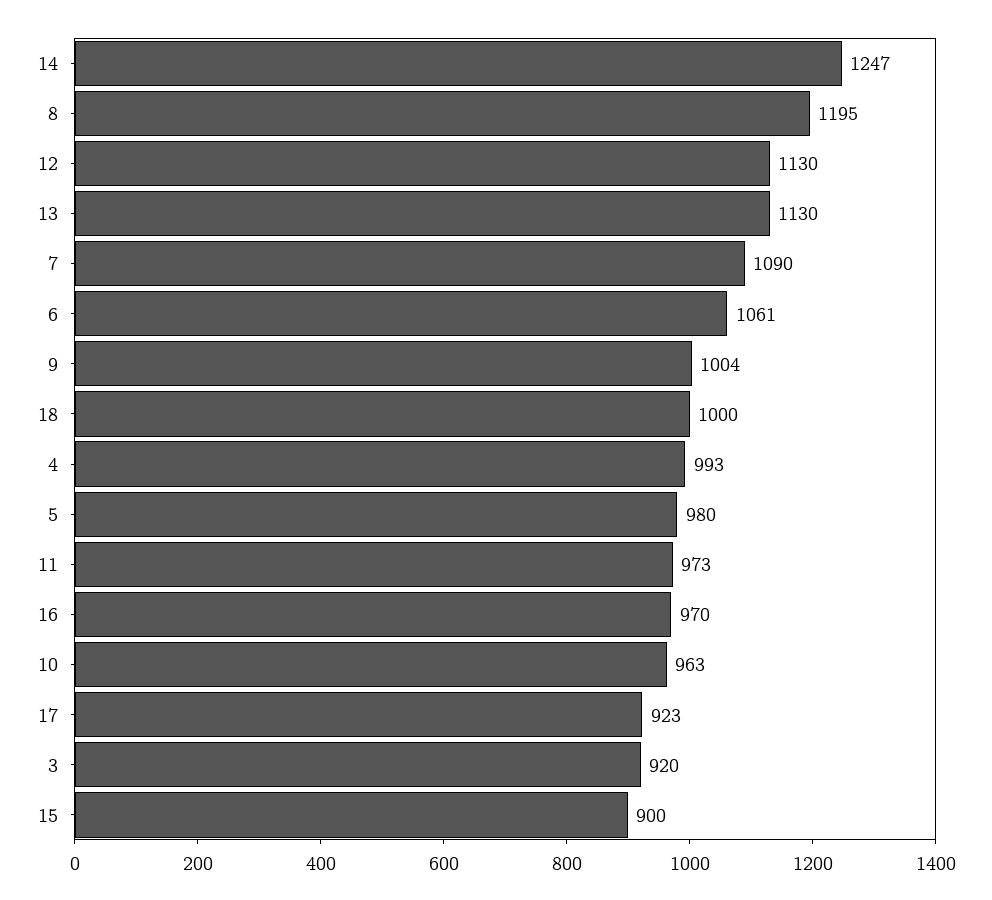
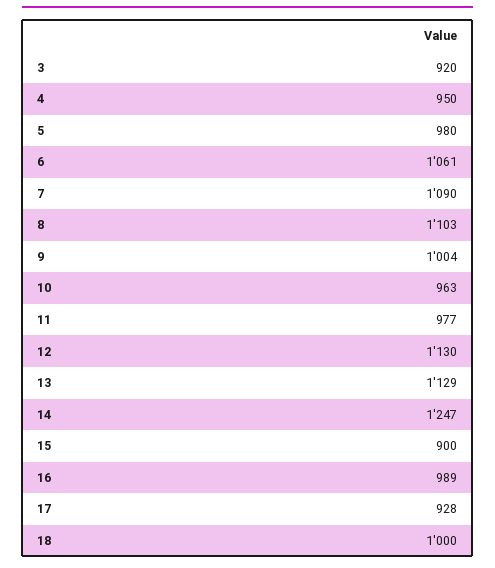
8: 1195 -> 1103
13: 1130 -> 1129
4: 993 -> 950
11: 973 -> 977
16: 970 -> 989
17: 923 -> 928

